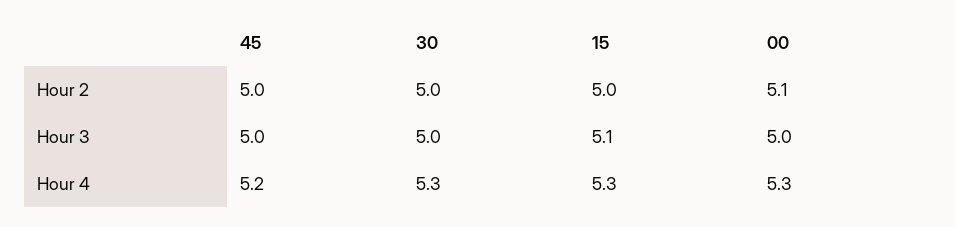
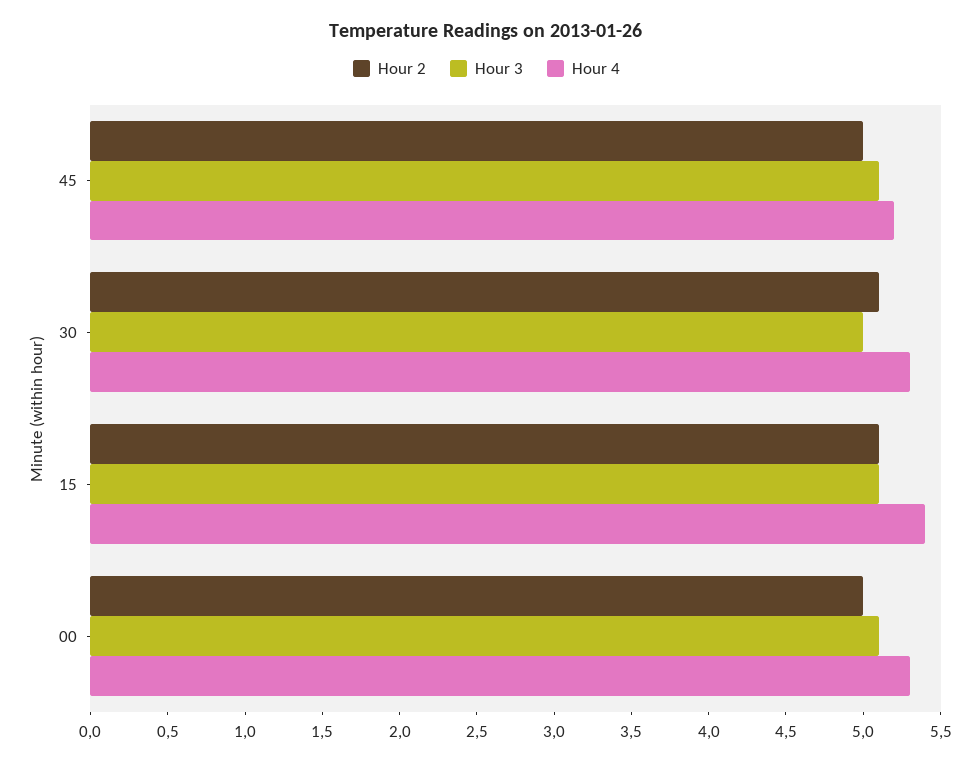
Hour 2, 30: 5 -> 5.1
Hour 2, 15: 5 -> 5.1
Hour 2, 00: 5.1 -> 5
Hour 3, 45: 5 -> 5.1
Hour 3, 00: 5 -> 5.1
Hour 4, 15: 5.3 -> 5.4

